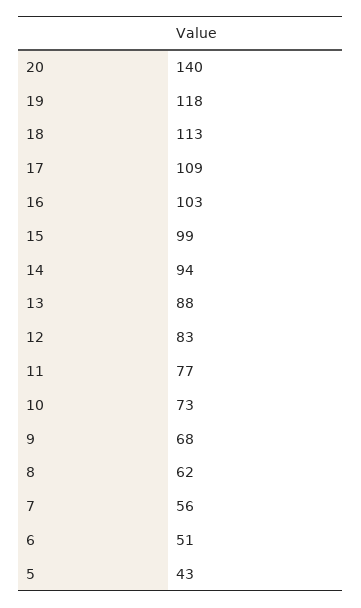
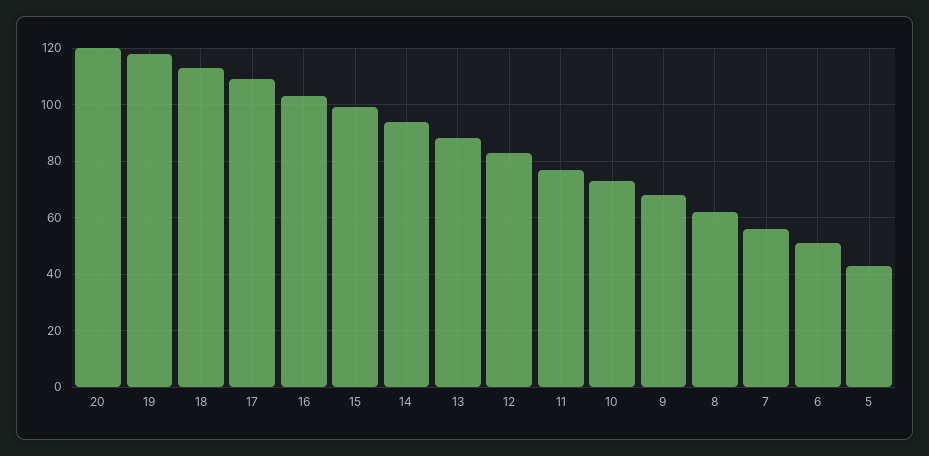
20: 140 -> 120

